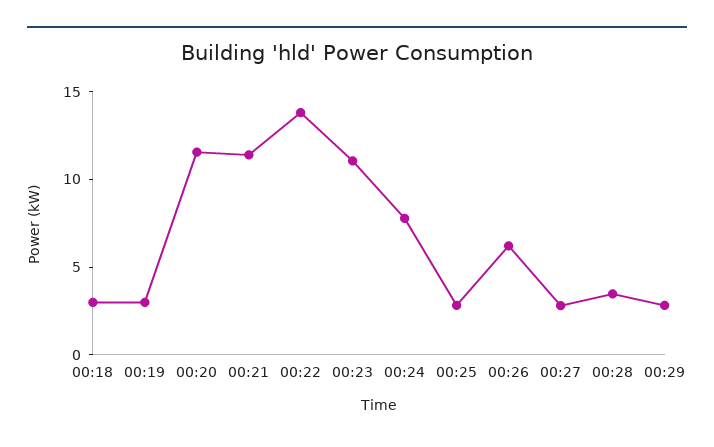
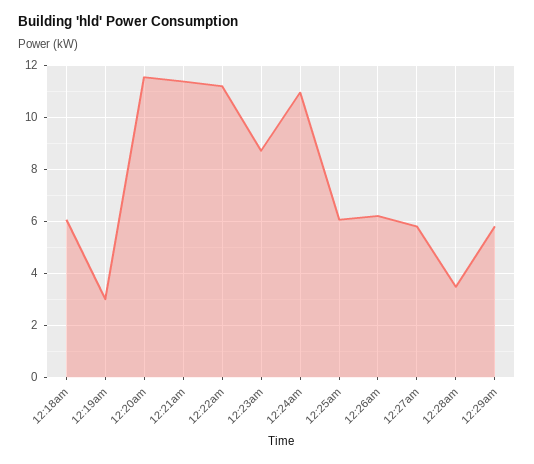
00:18: 3 -> 6
00:22: 14 -> 11.25
00:23: 11 -> 8.75
00:24: 8 -> 11
00:25: 3 -> 6
00:27: 3 -> 5.75
00:29: 3 -> 5.75

